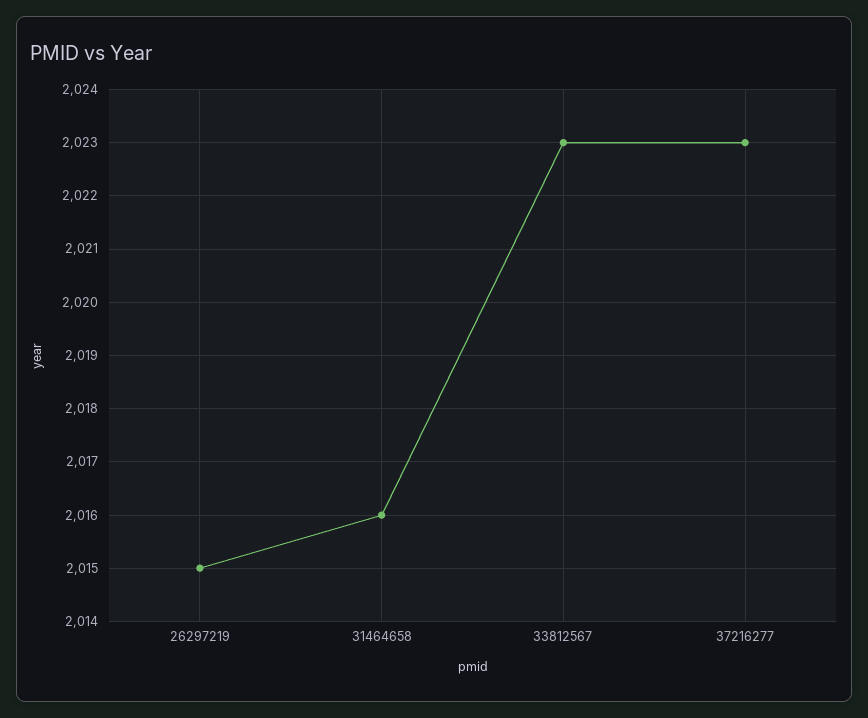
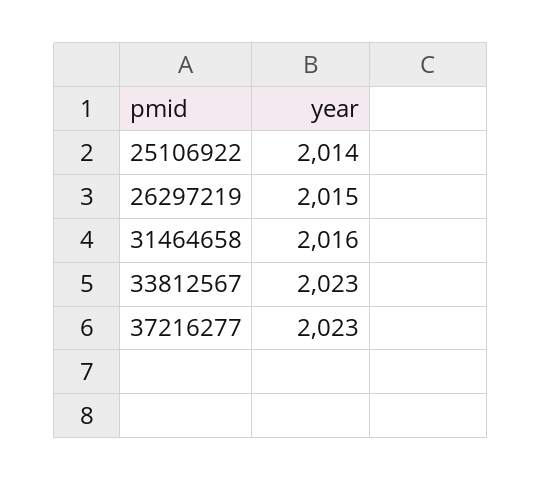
25106922: none -> 2014

